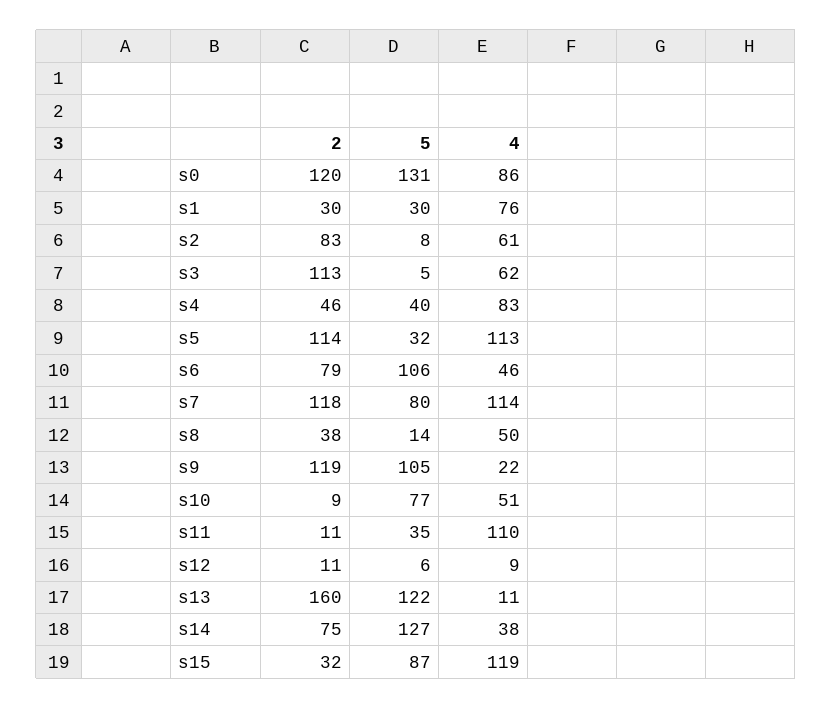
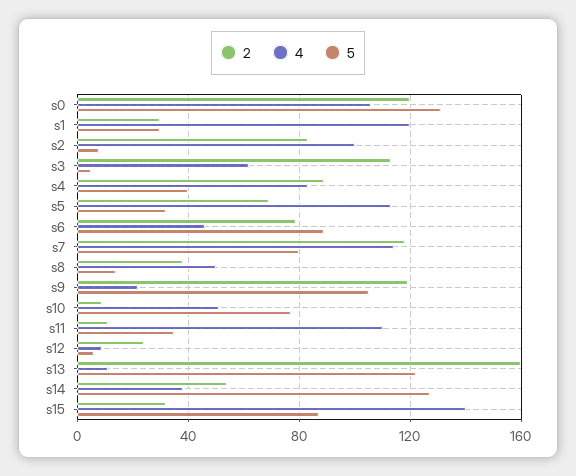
4, s0: 86 -> 105
4, s1: 76 -> 120
4, s2: 61 -> 100
2, s4: 46 -> 90
2, s5: 114 -> 70
5, s6: 106 -> 90
2, s12: 11 -> 25
2, s14: 75 -> 55
4, s15: 119 -> 140

